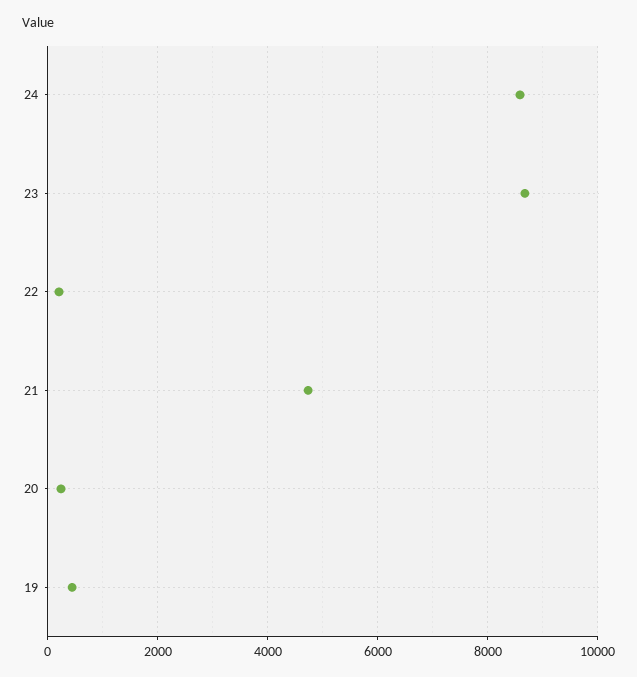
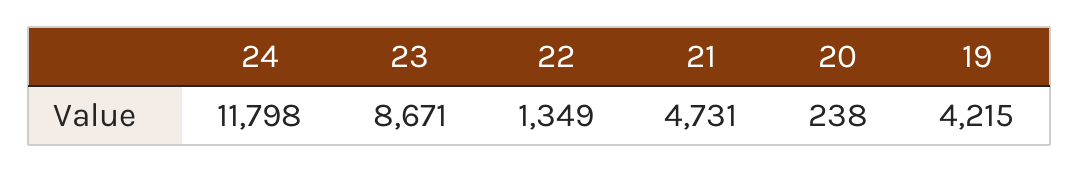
24: 8600 -> 11798
22: 200 -> 1349
19: 400 -> 4215

